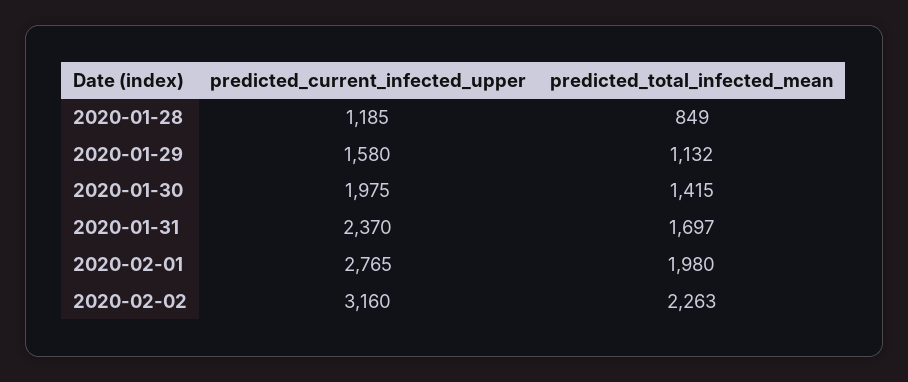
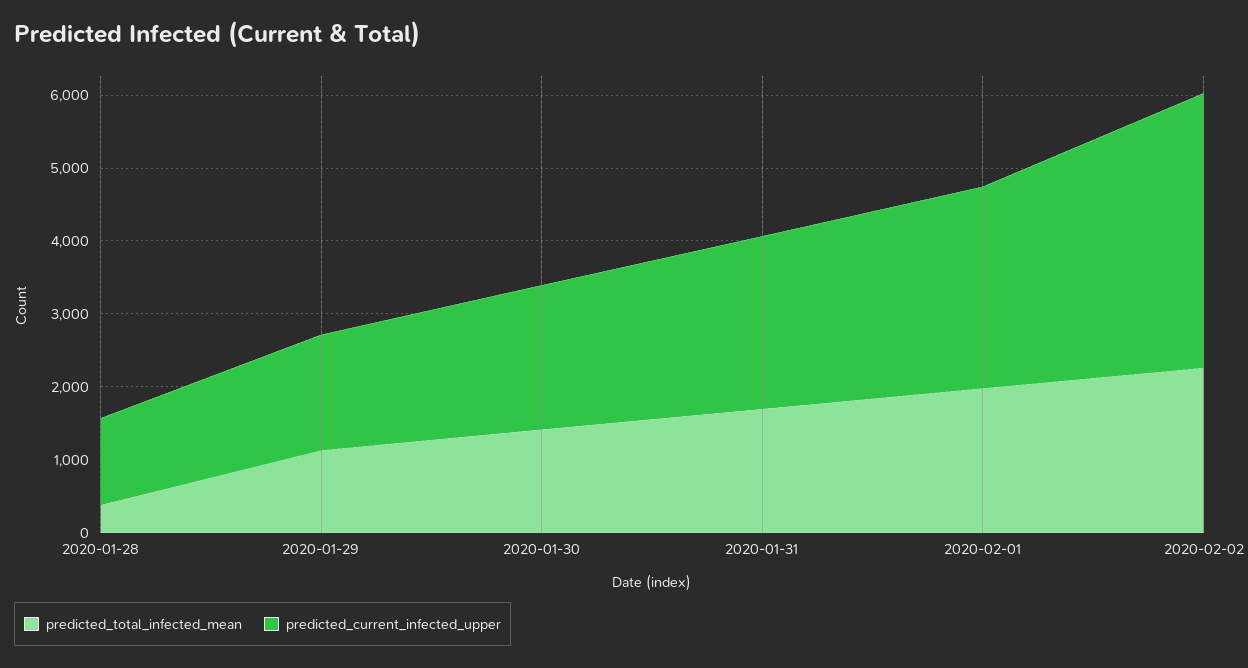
predicted_total_infected_mean, 2020-01-28: 849 -> 400
predicted_current_infected_upper, 2020-02-02: 3160 -> 3800

